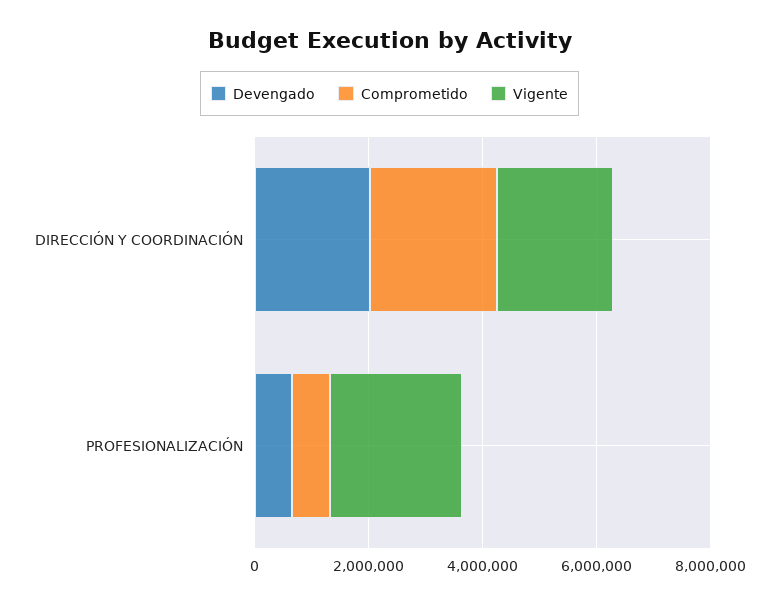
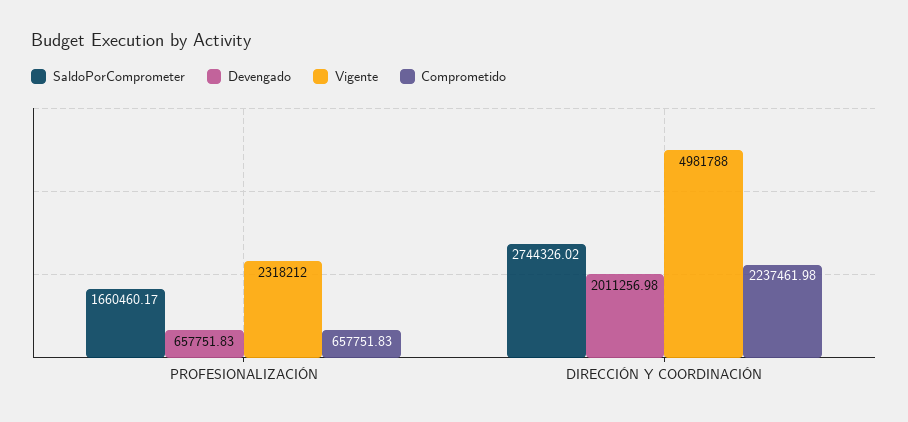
Vigente, DIRECCIÓN Y COORDINACIÓN: 2000000 -> 4981788
SaldoPorComprometer, PROFESIONALIZACIÓN: none -> 1660460.17
SaldoPorComprometer, DIRECCIÓN Y COORDINACIÓN: none -> 2744326.02

